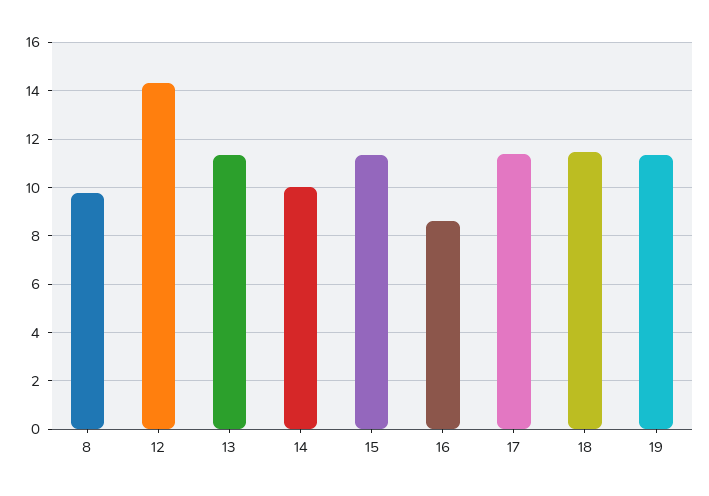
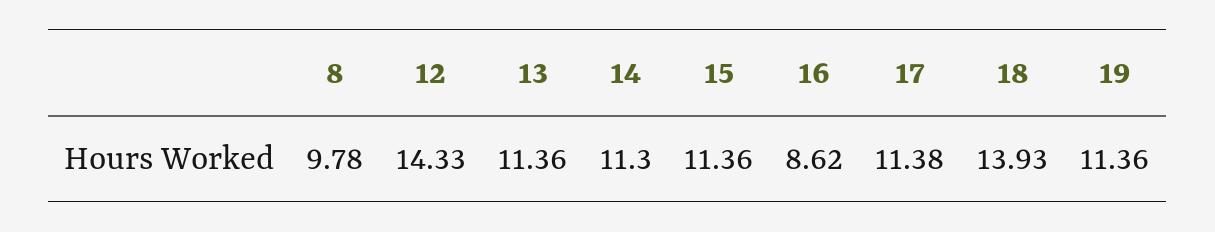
14: 10 -> 11.3
18: 11.5 -> 13.93

